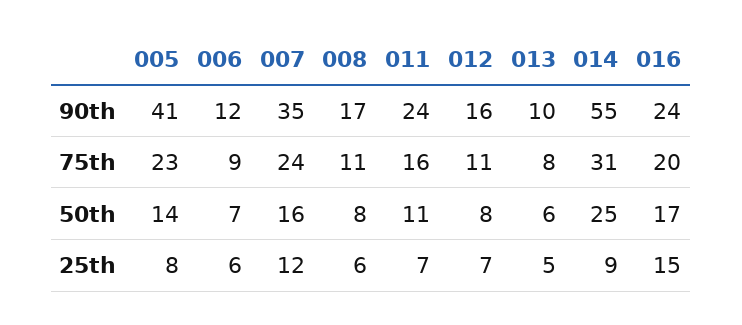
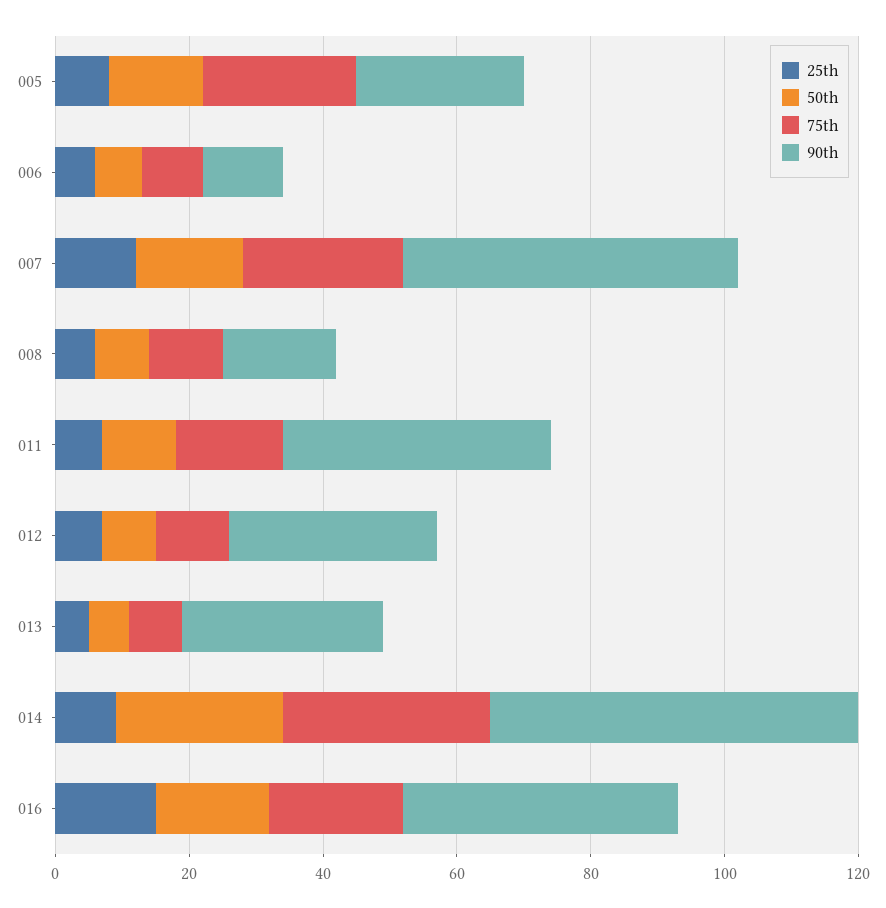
90th, 005: 41 -> 25
90th, 007: 35 -> 50
90th, 011: 24 -> 40
90th, 012: 16 -> 30
90th, 013: 10 -> 30
90th, 016: 24 -> 40

